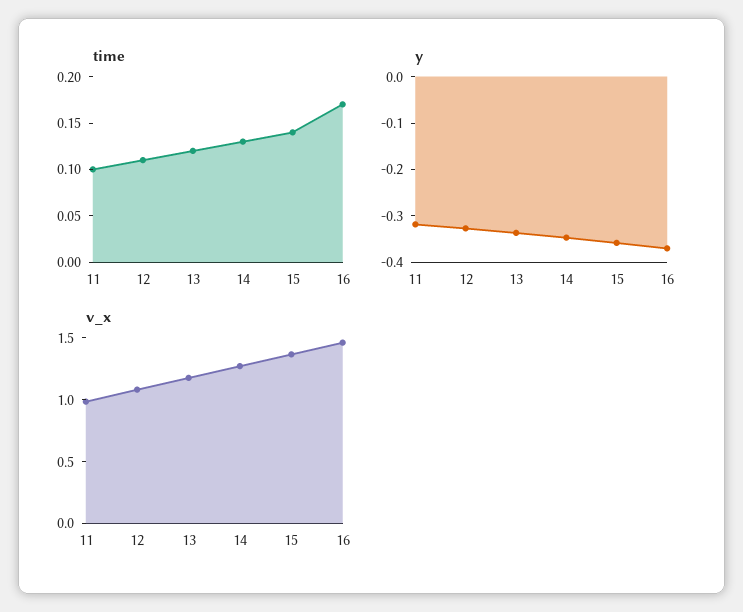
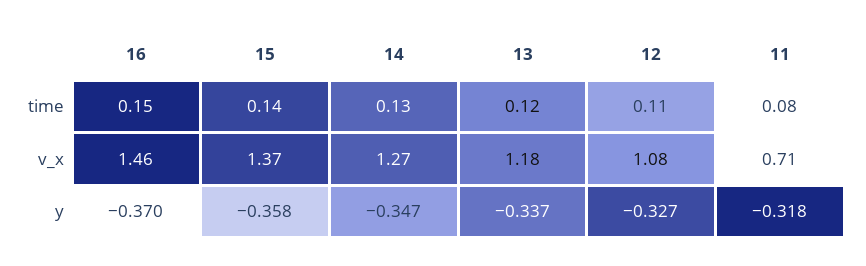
time, 11: 0.1 -> 0.08
time, 16: 0.17 -> 0.15
v_x, 11: 1 -> 0.71

